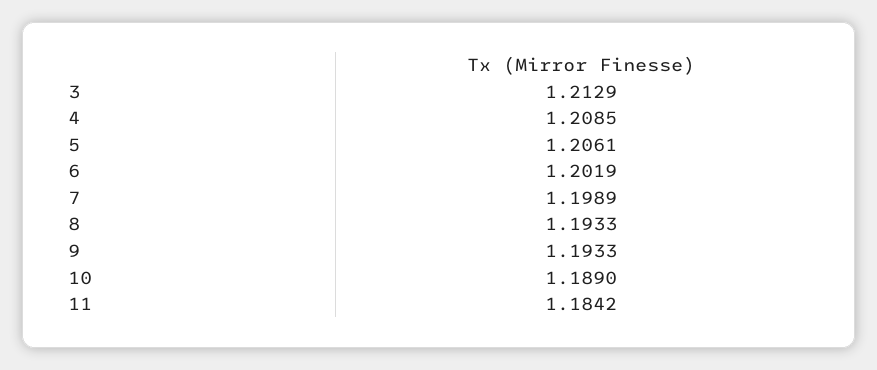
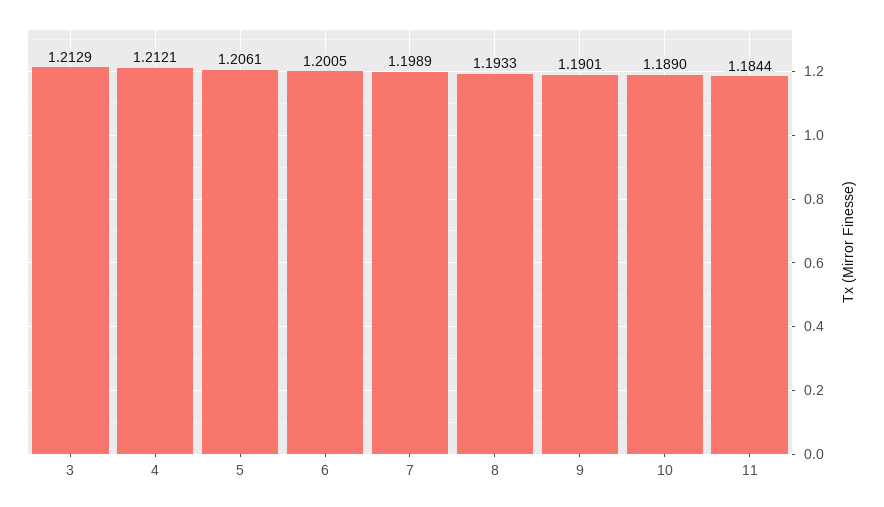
4: 1.2085 -> 1.2121
6: 1.2019 -> 1.2005
9: 1.1933 -> 1.1901
11: 1.1842 -> 1.1844

